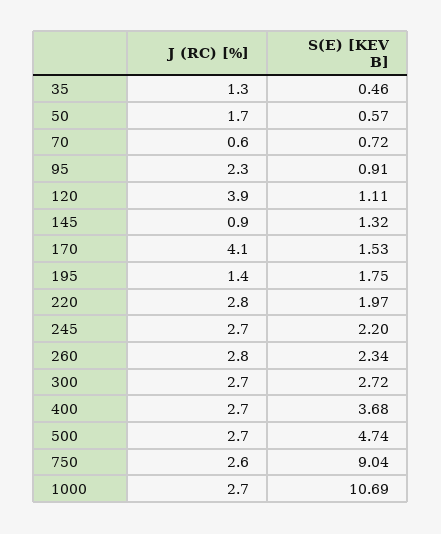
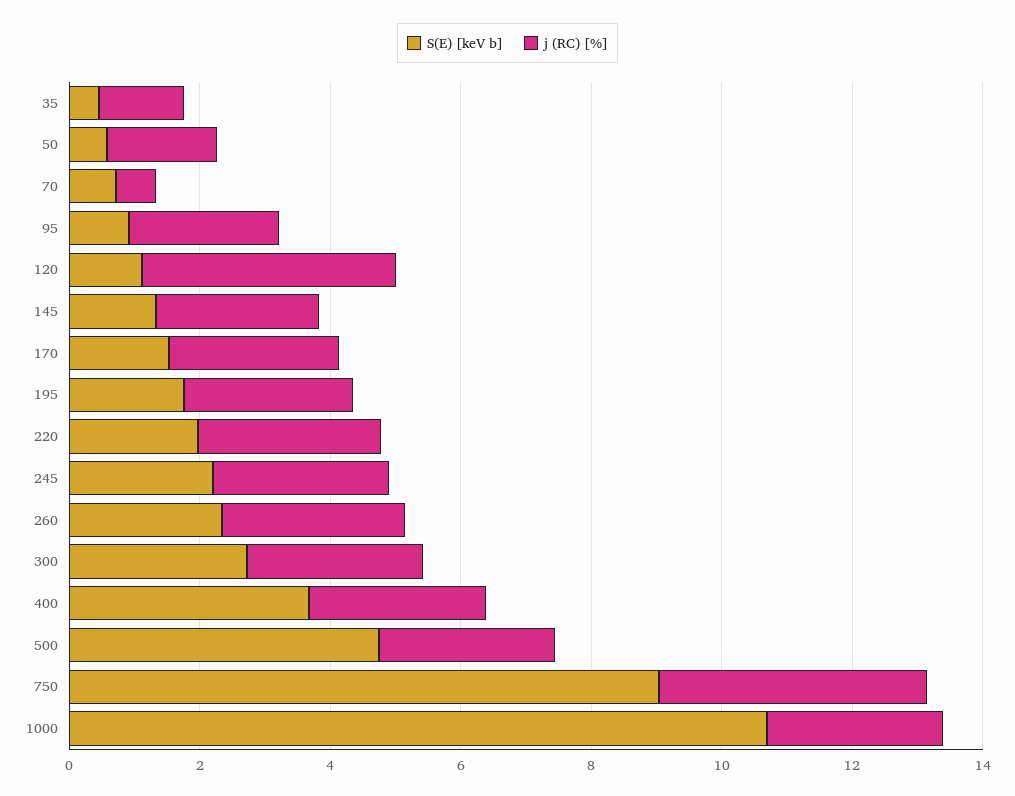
J (RC) [%], 145: 0.9 -> 2.5
J (RC) [%], 170: 4.1 -> 2.5
J (RC) [%], 195: 1.4 -> 2.5
J (RC) [%], 750: 2.6 -> 4

